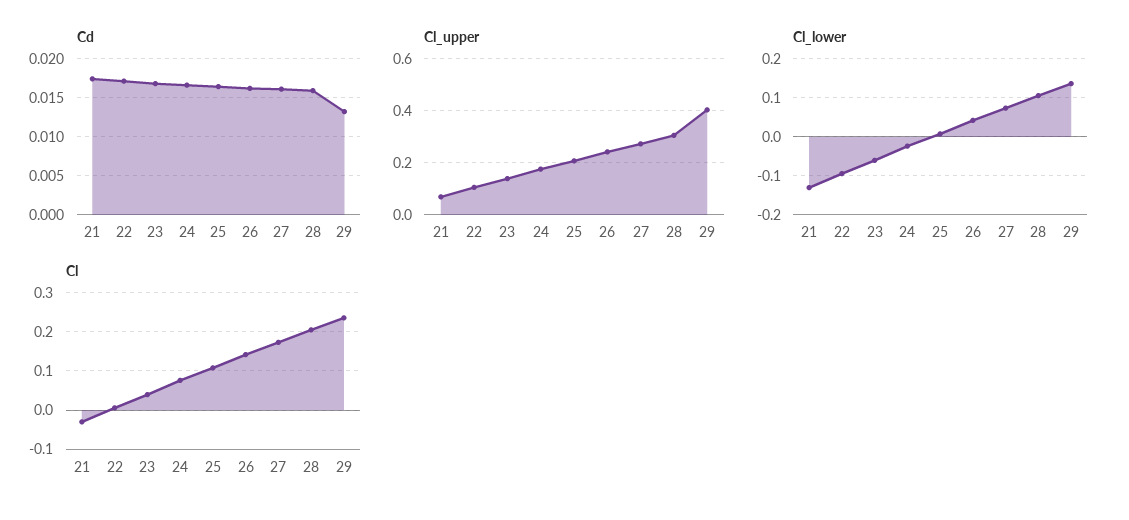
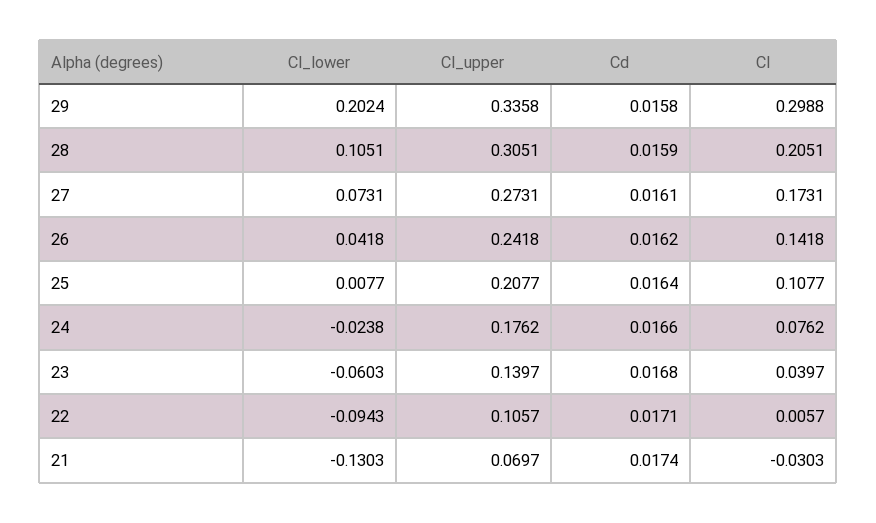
Cd, 29: 0.013 -> 0.0158
Cl_upper, 29: 0.4 -> 0.3358
Cl_lower, 29: 0.14 -> 0.2024
Cl, 29: 0.24 -> 0.2988

